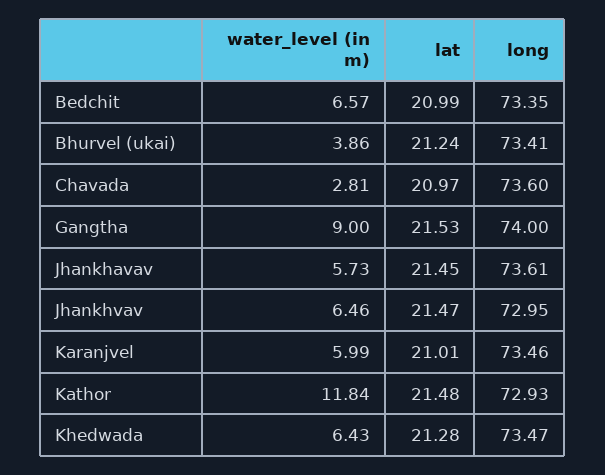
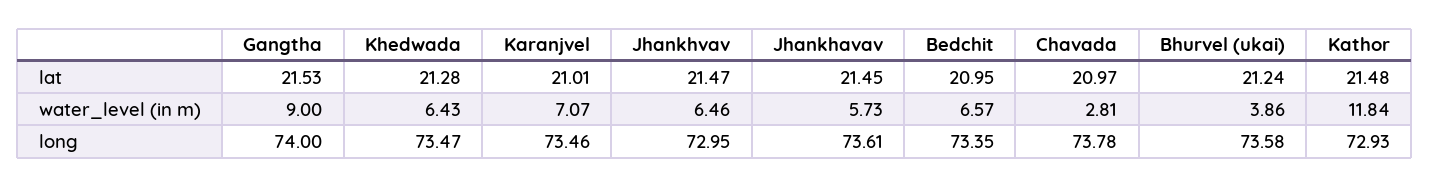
lat, Bedchit: 20.99 -> 20.95
long, Bhurvel (ukai): 73.41 -> 73.58
long, Chavada: 73.6 -> 73.78
water_level (in m), Karanjvel: 5.99 -> 7.07

